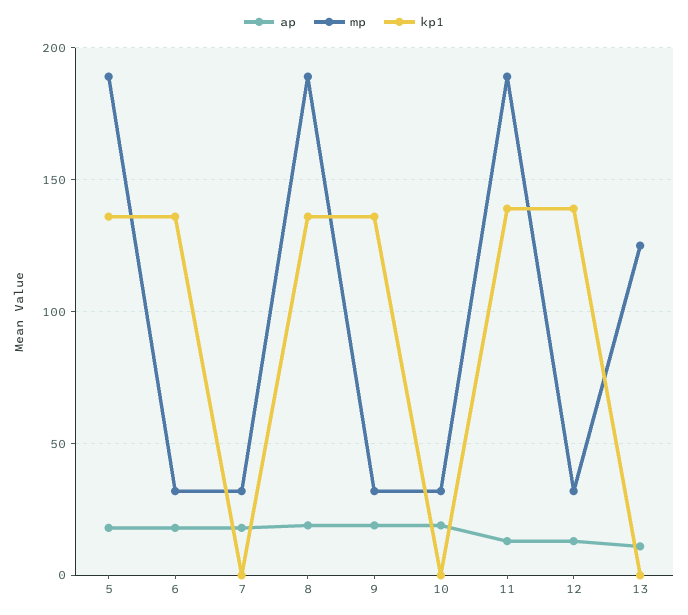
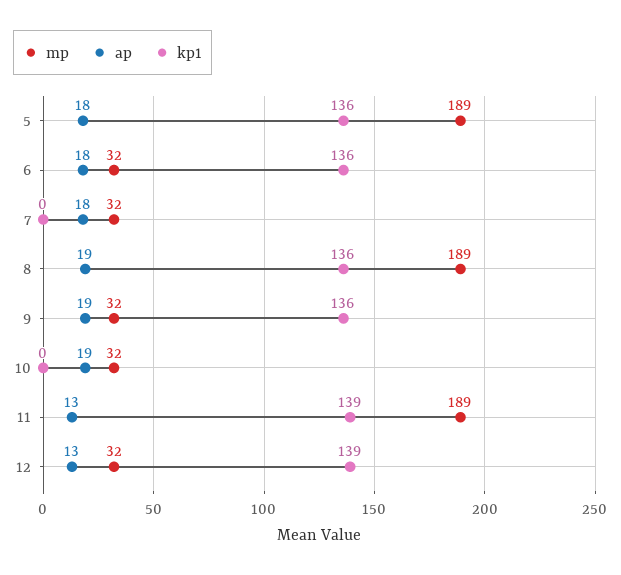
ap, 13: 10 -> none
mp, 13: 125 -> none
kp1, 13: 0 -> none

